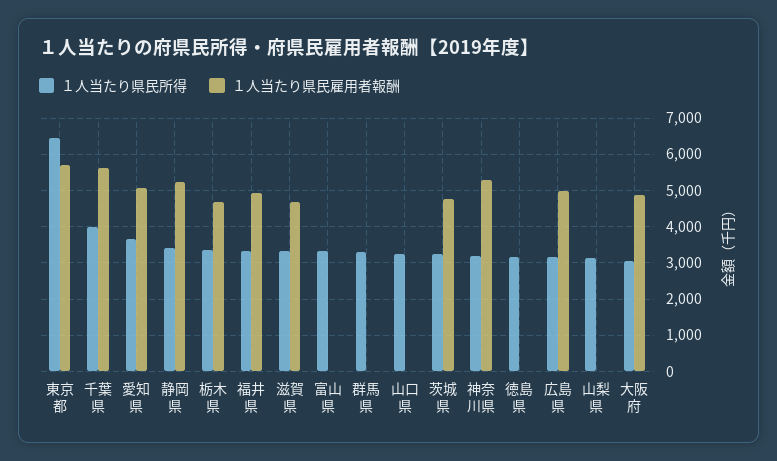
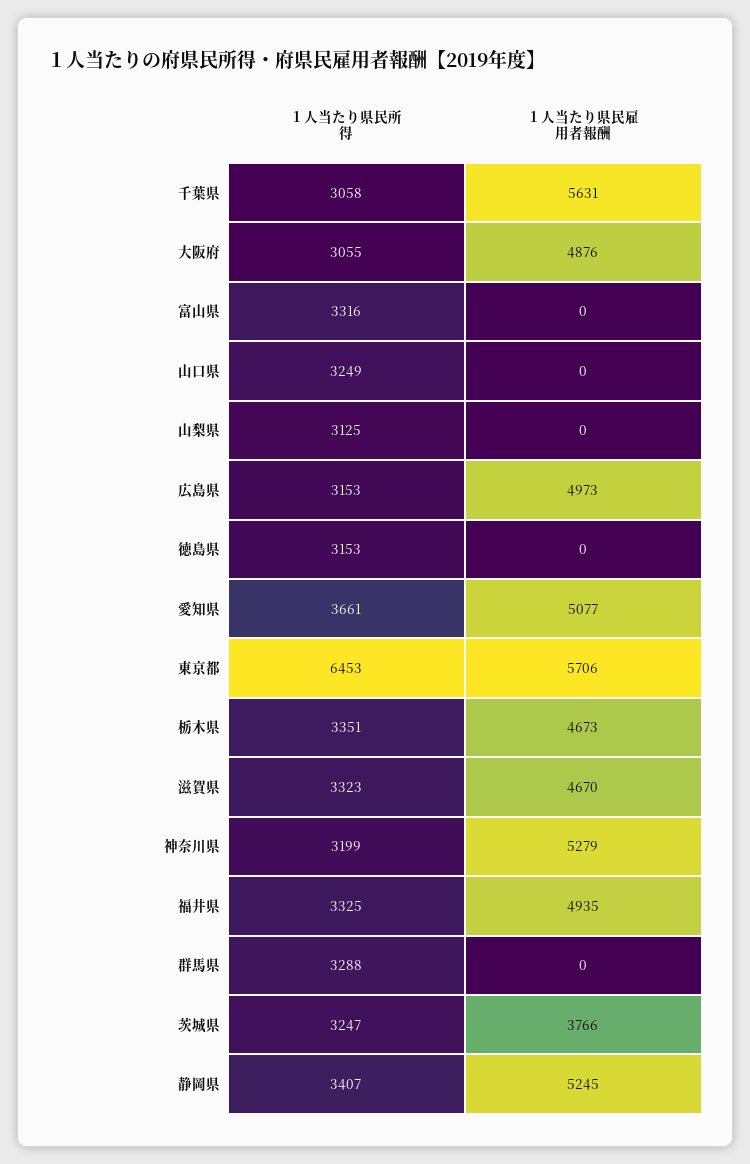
１人当たり県民所得, 千葉県: 4000 -> 3058
１人当たり県民雇用者報酬, 茨城県: 4800 -> 3766

